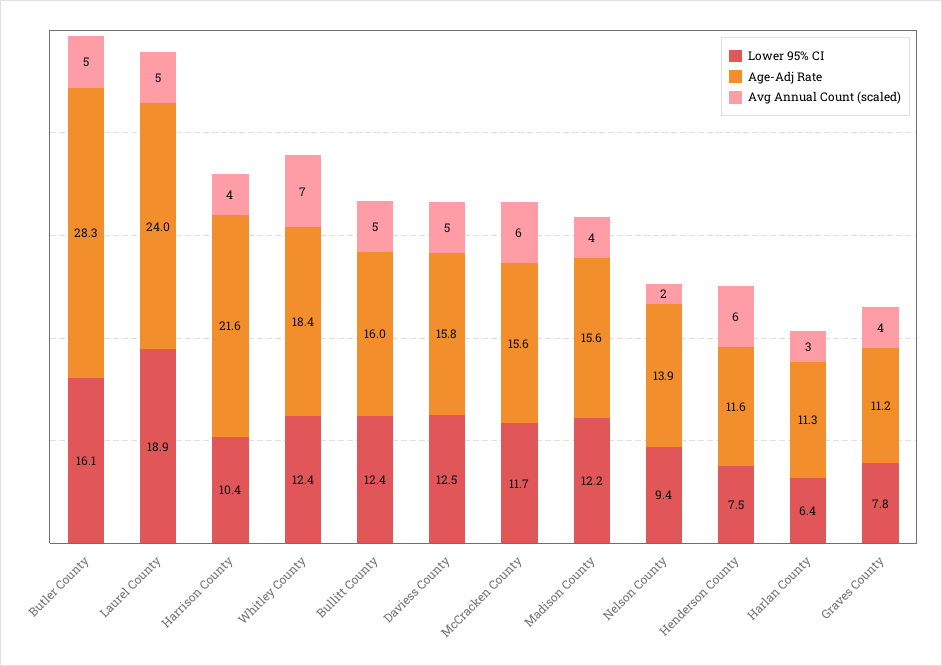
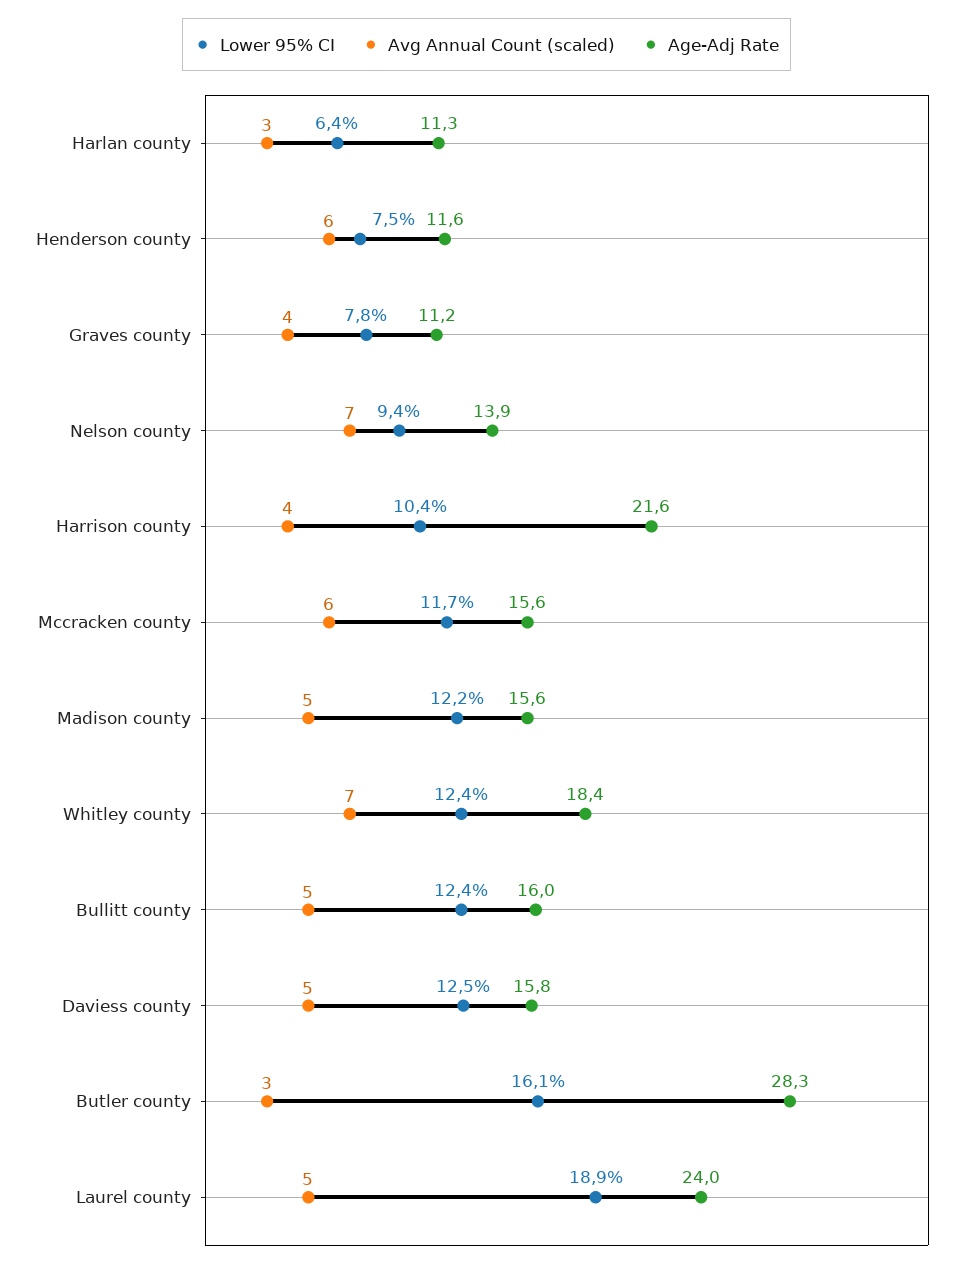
Avg Annual Count (scaled), Butler County: 5 -> 3
Avg Annual Count (scaled), Madison County: 4 -> 5
Avg Annual Count (scaled), Nelson County: 2 -> 7

